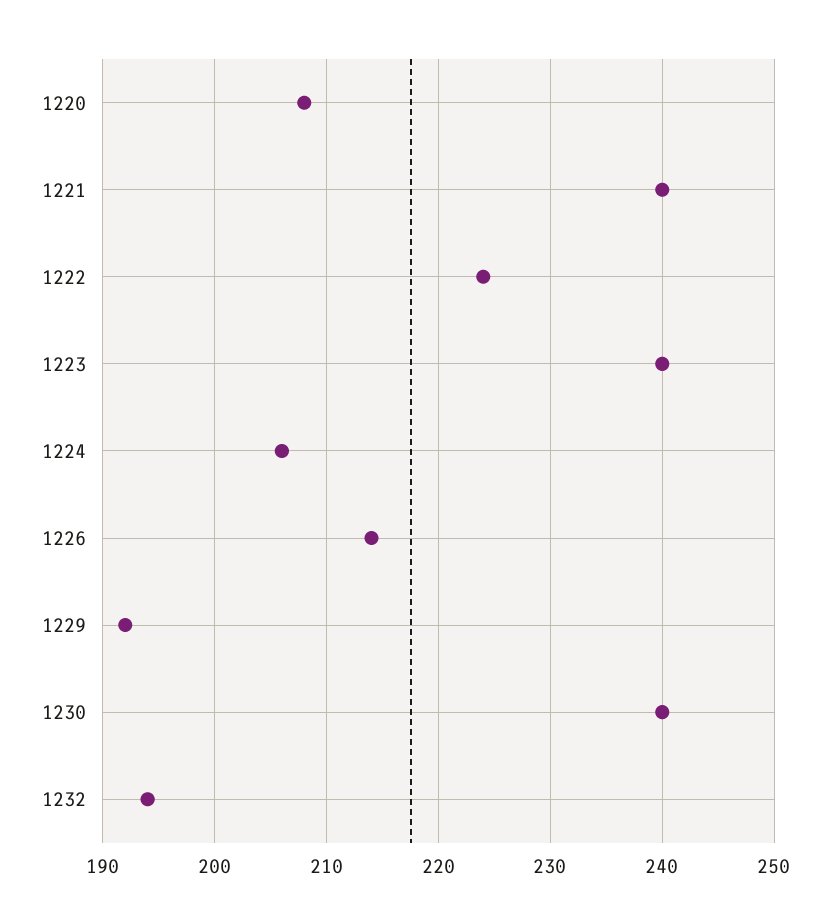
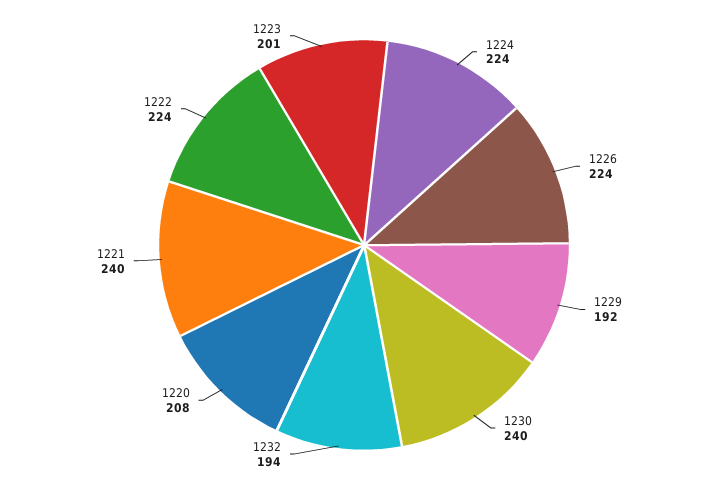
1223: 240 -> 201
1224: 206 -> 224
1226: 214 -> 224

